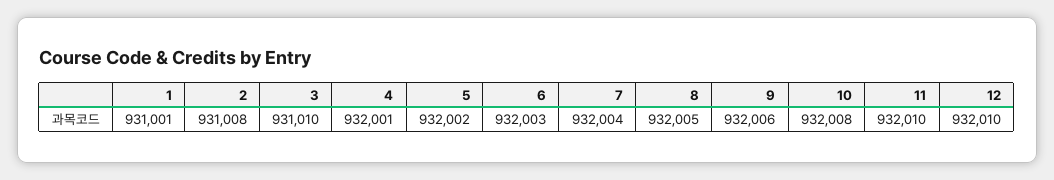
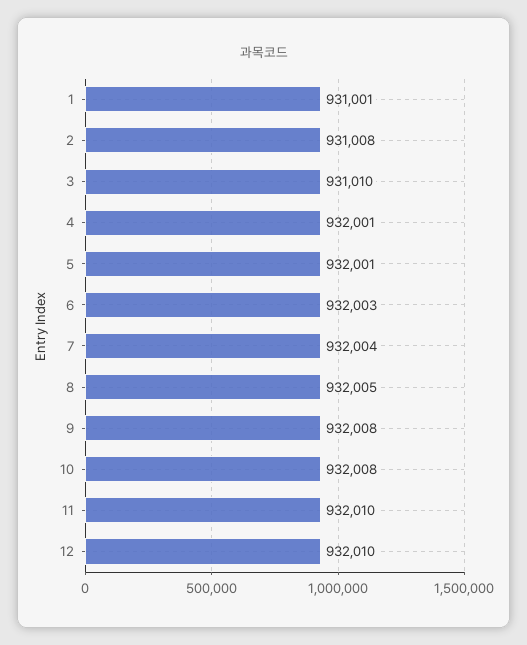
5: 932002 -> 932001
9: 932006 -> 932008

